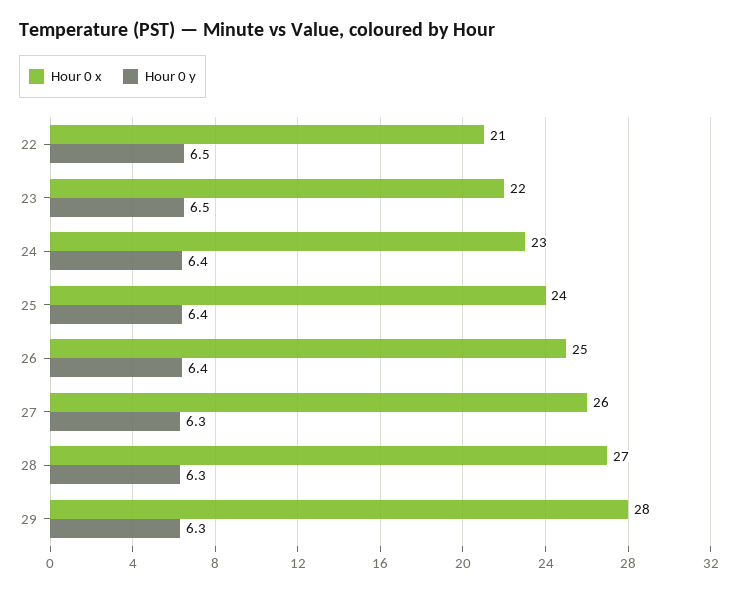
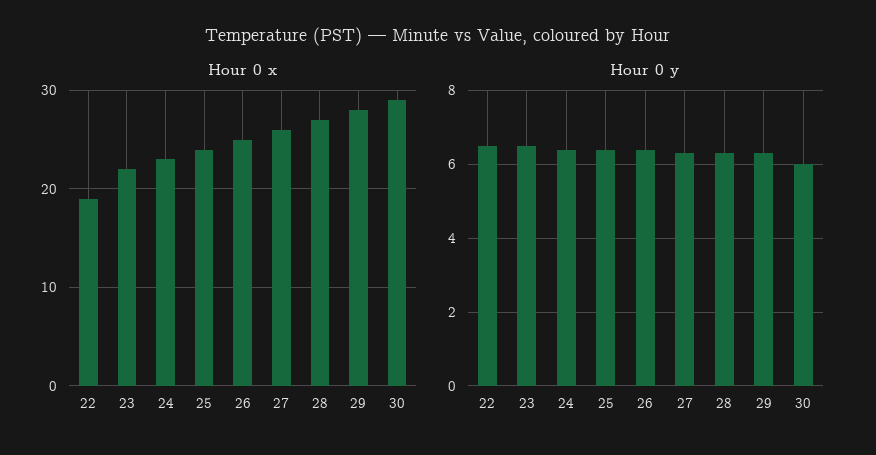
Hour 0 x, 22: 21 -> 19
Hour 0 x, 30: none -> 29
Hour 0 y, 30: none -> 6

